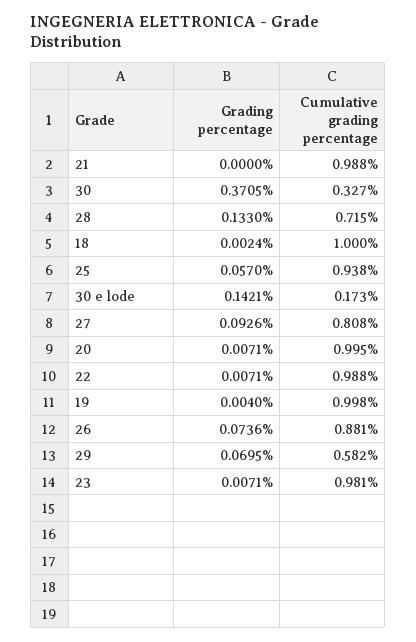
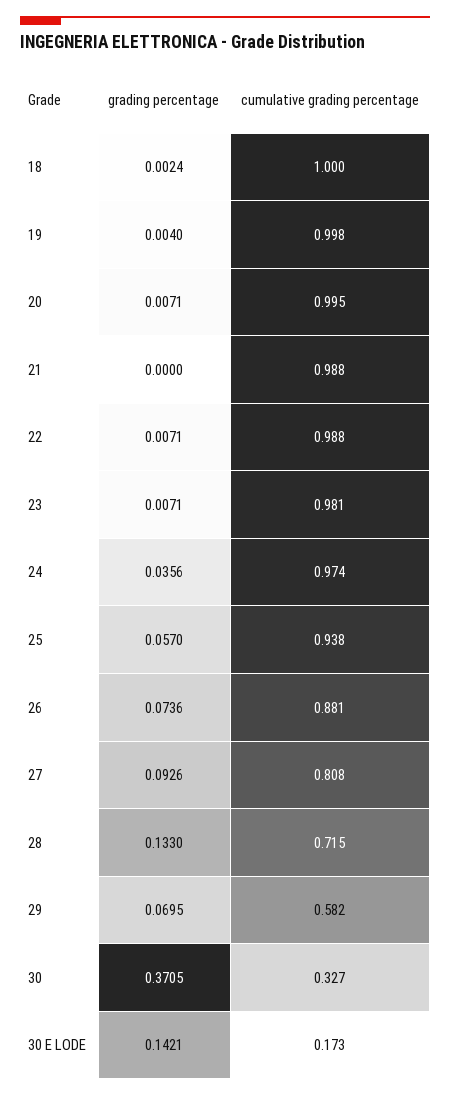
Grading percentage, 24: none -> 0.0356
Cumulative grading percentage, 24: none -> 0.974

